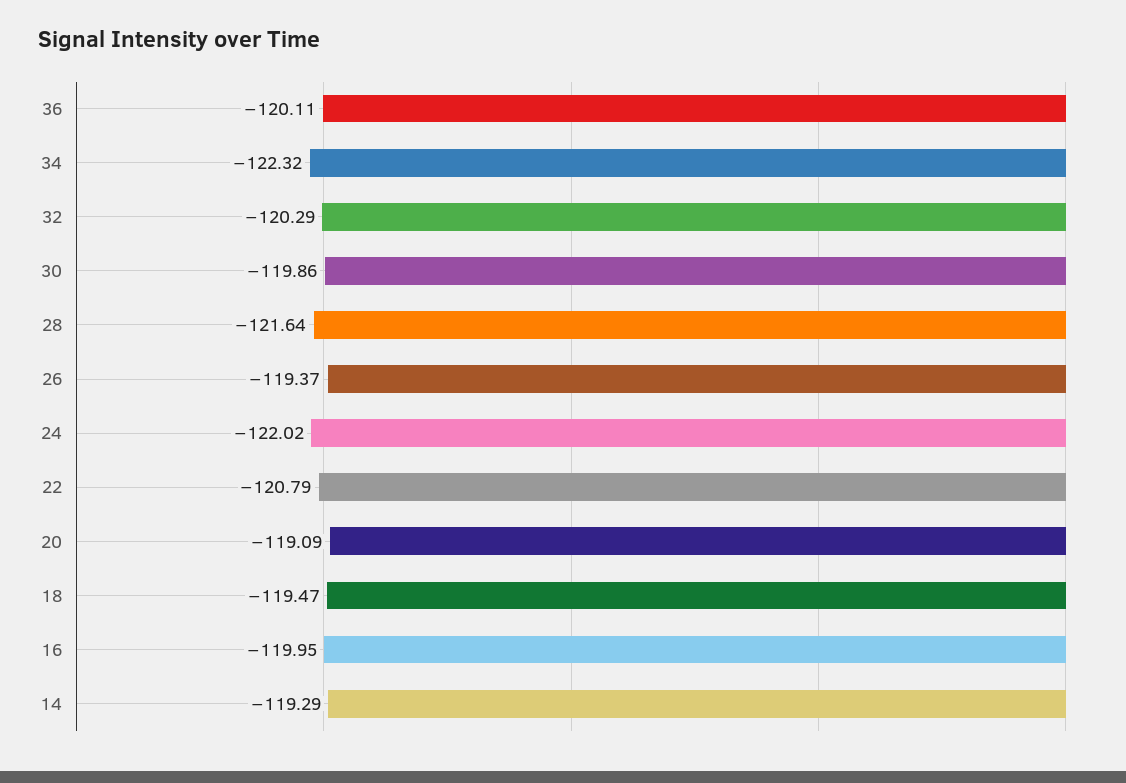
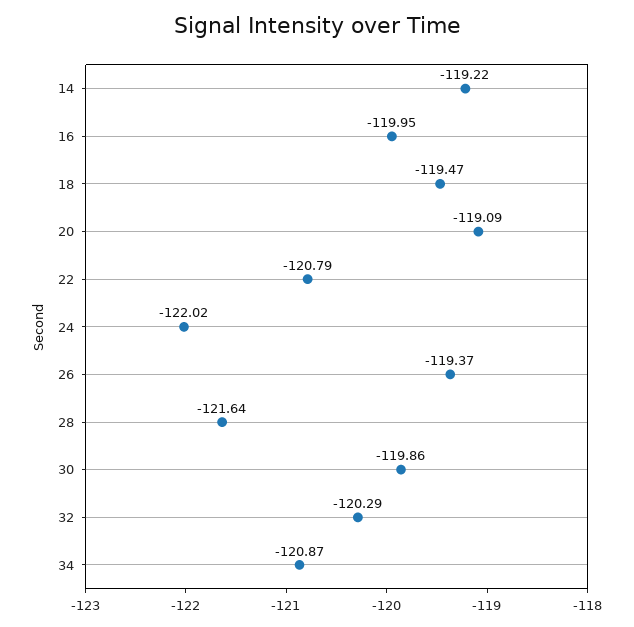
36: -120.11 -> none
34: -122.32 -> -120.87
14: -119.29 -> -119.22

